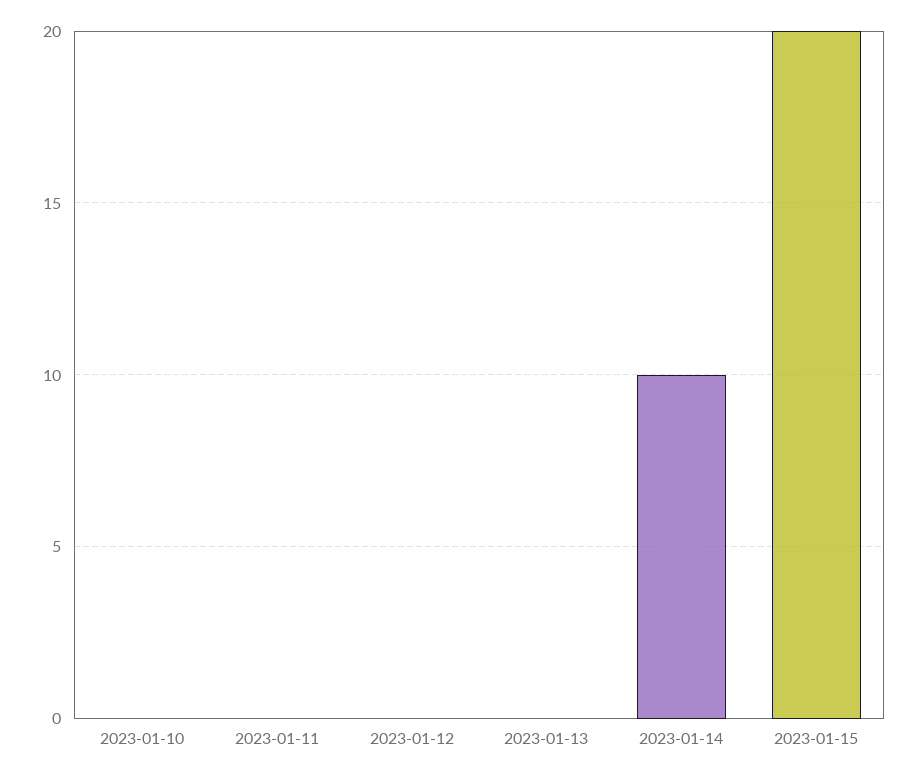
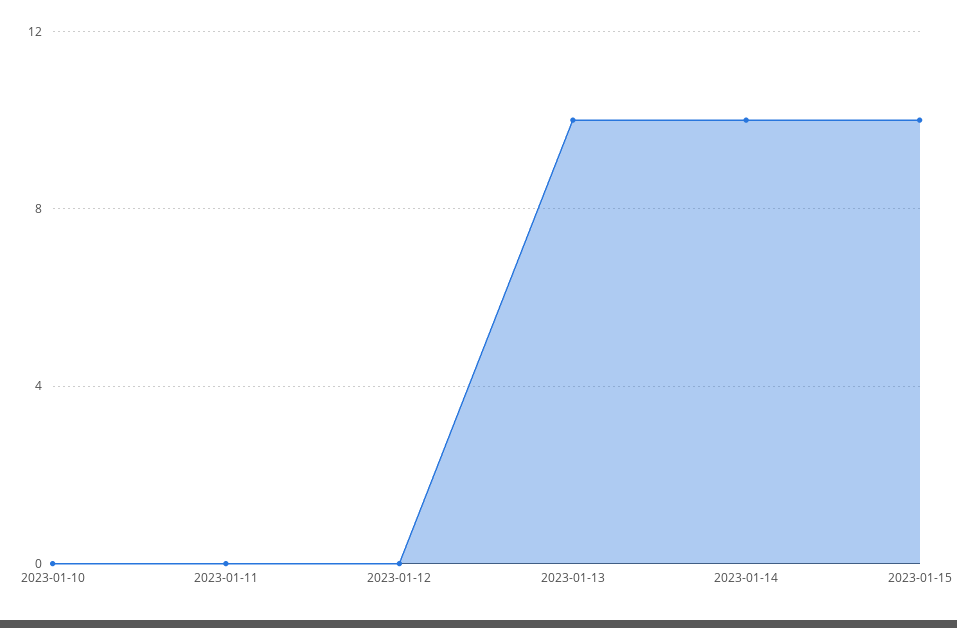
2023-01-13: 0 -> 10
2023-01-15: 20 -> 10

